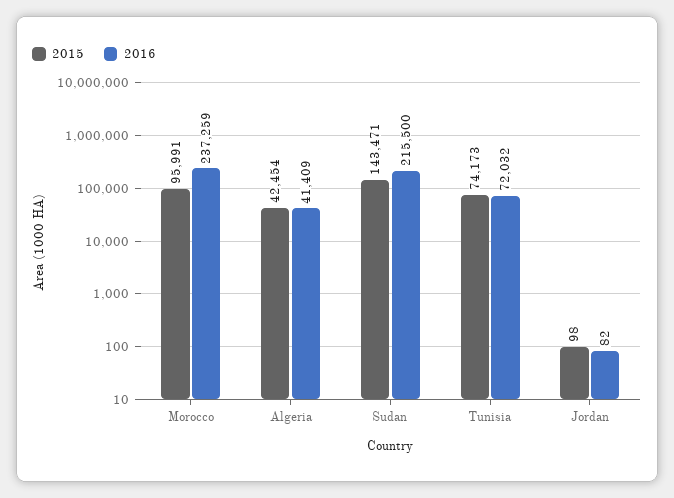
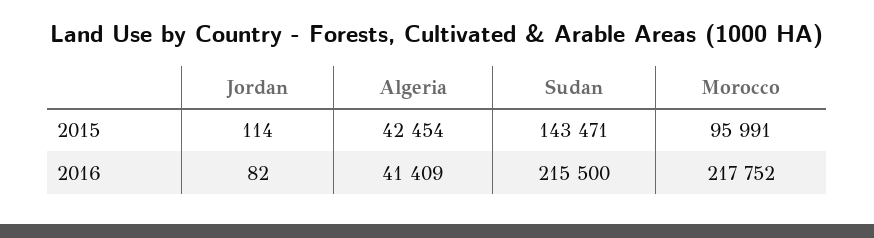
2016, Morocco: 237259 -> 217752
2015, Tunisia: 74173 -> none
2016, Tunisia: 72032 -> none
2015, Jordan: 98 -> 114

